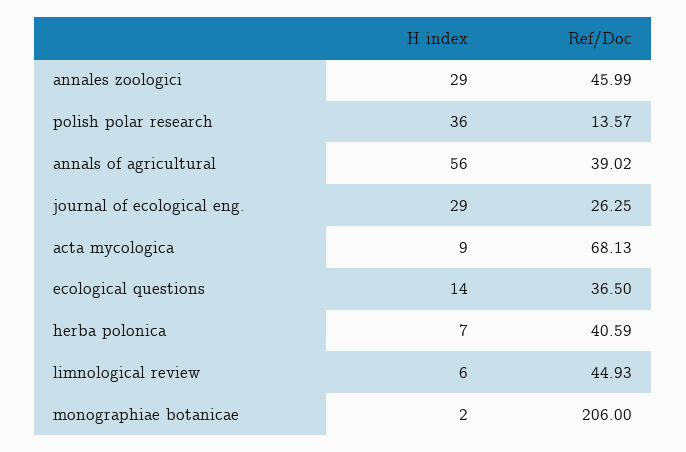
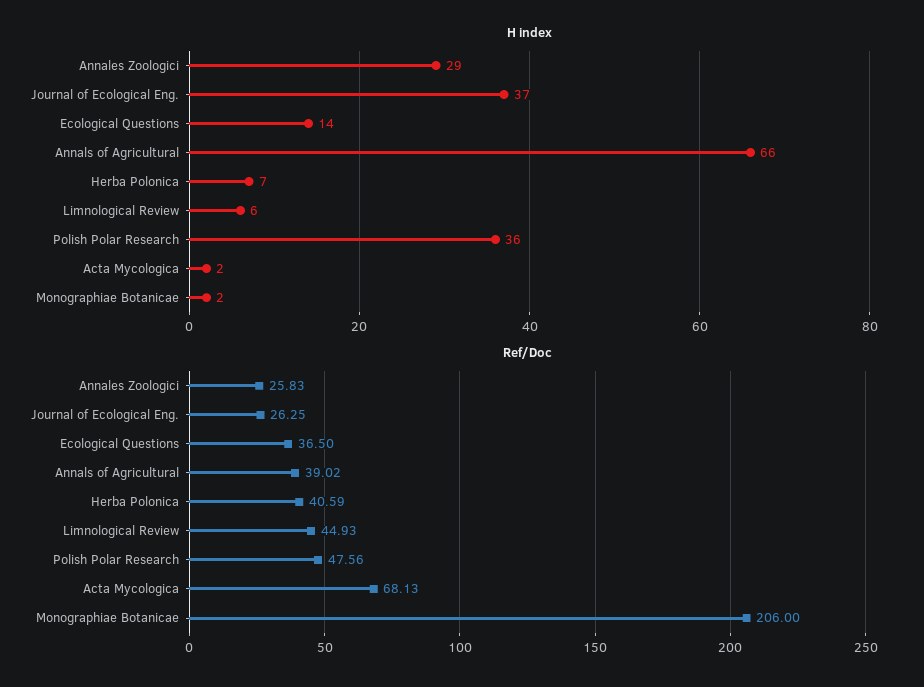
Ref/Doc, annales zoologici: 45.99 -> 25.83
Ref/Doc, polish polar research: 13.57 -> 47.56
H index, annals of agricultural: 56 -> 66
H index, journal of ecological eng.: 29 -> 37
H index, acta mycologica: 9 -> 2

